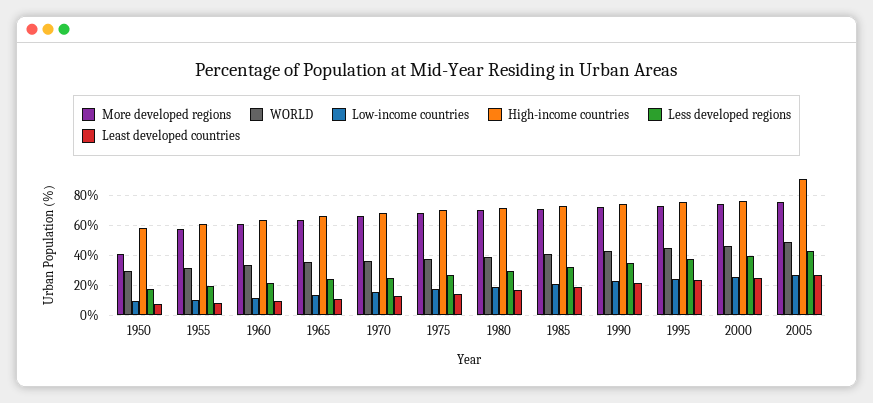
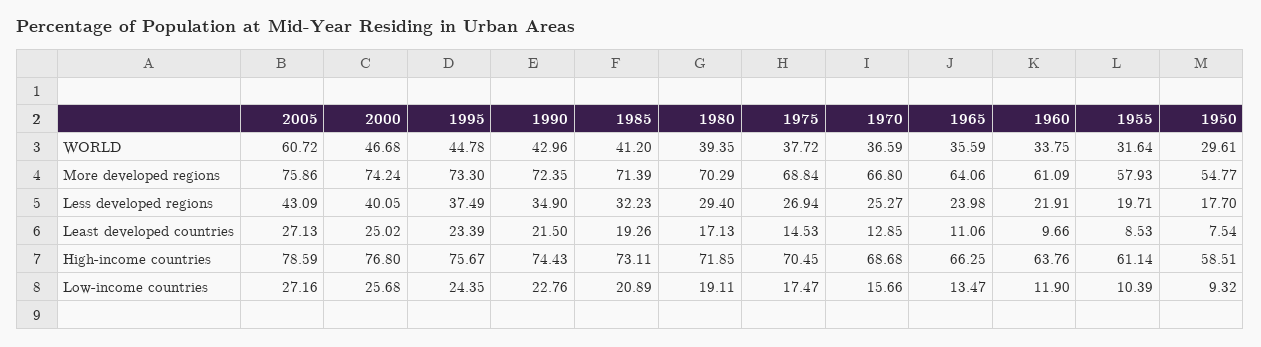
More developed regions, 1950: 40 -> 54.77
WORLD, 2005: 50 -> 60.72
High-income countries, 2005: 90 -> 78.59

